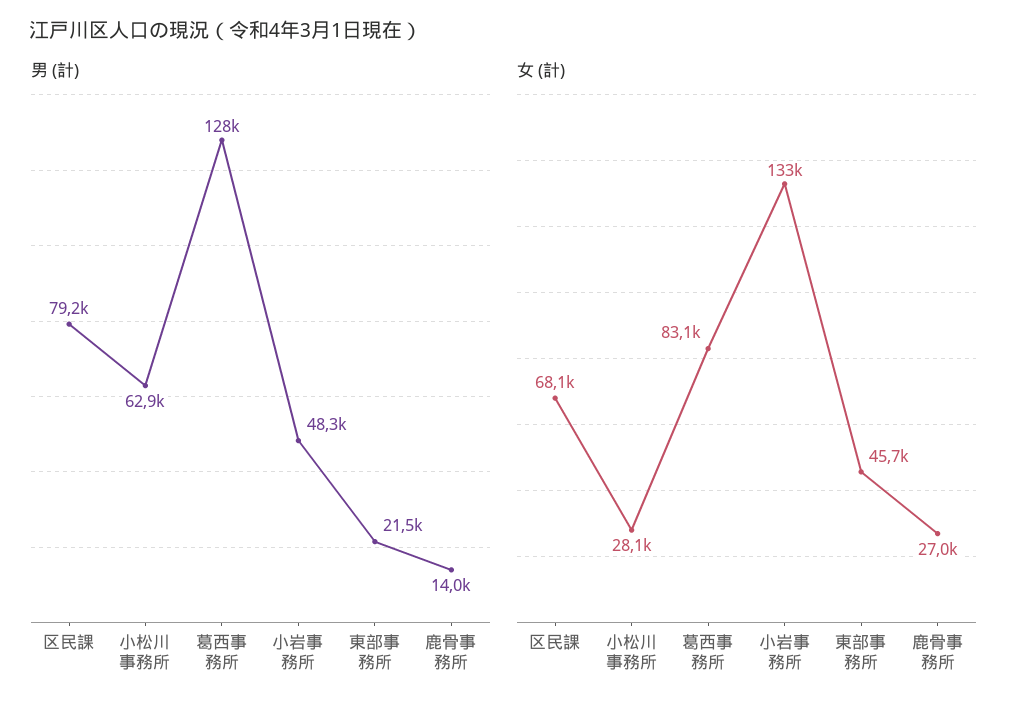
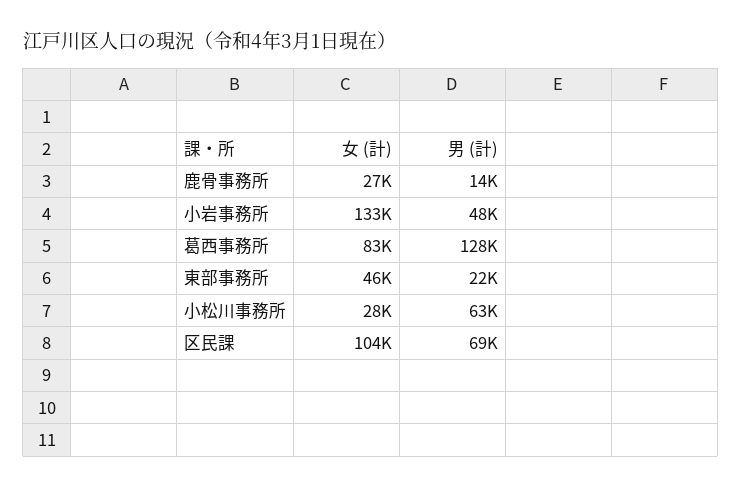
男 (計), 区民課: 79200 -> 69000
女 (計), 区民課: 68100 -> 104000

